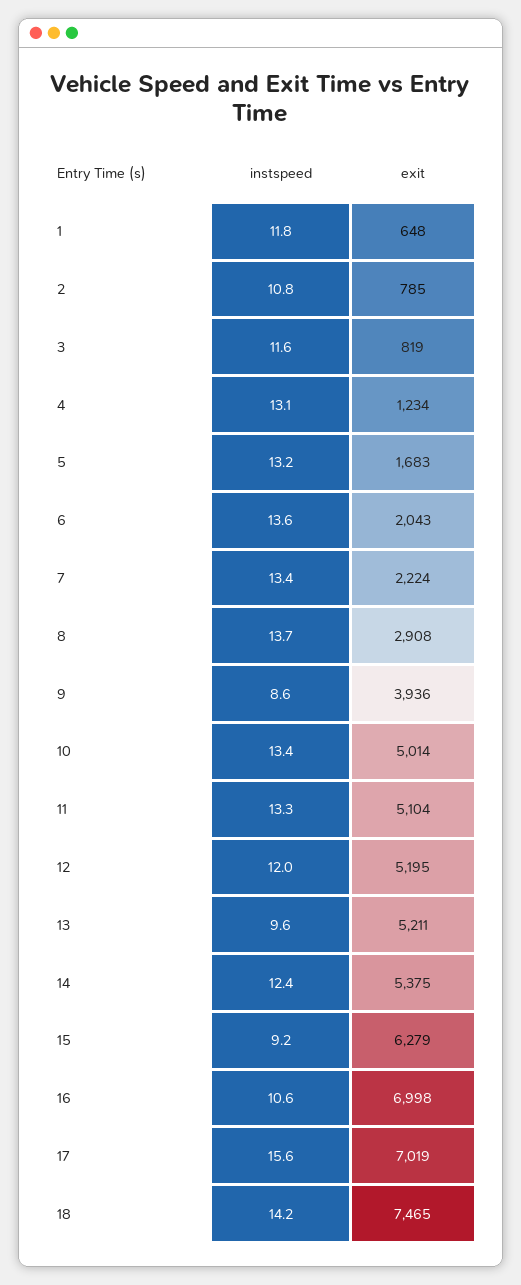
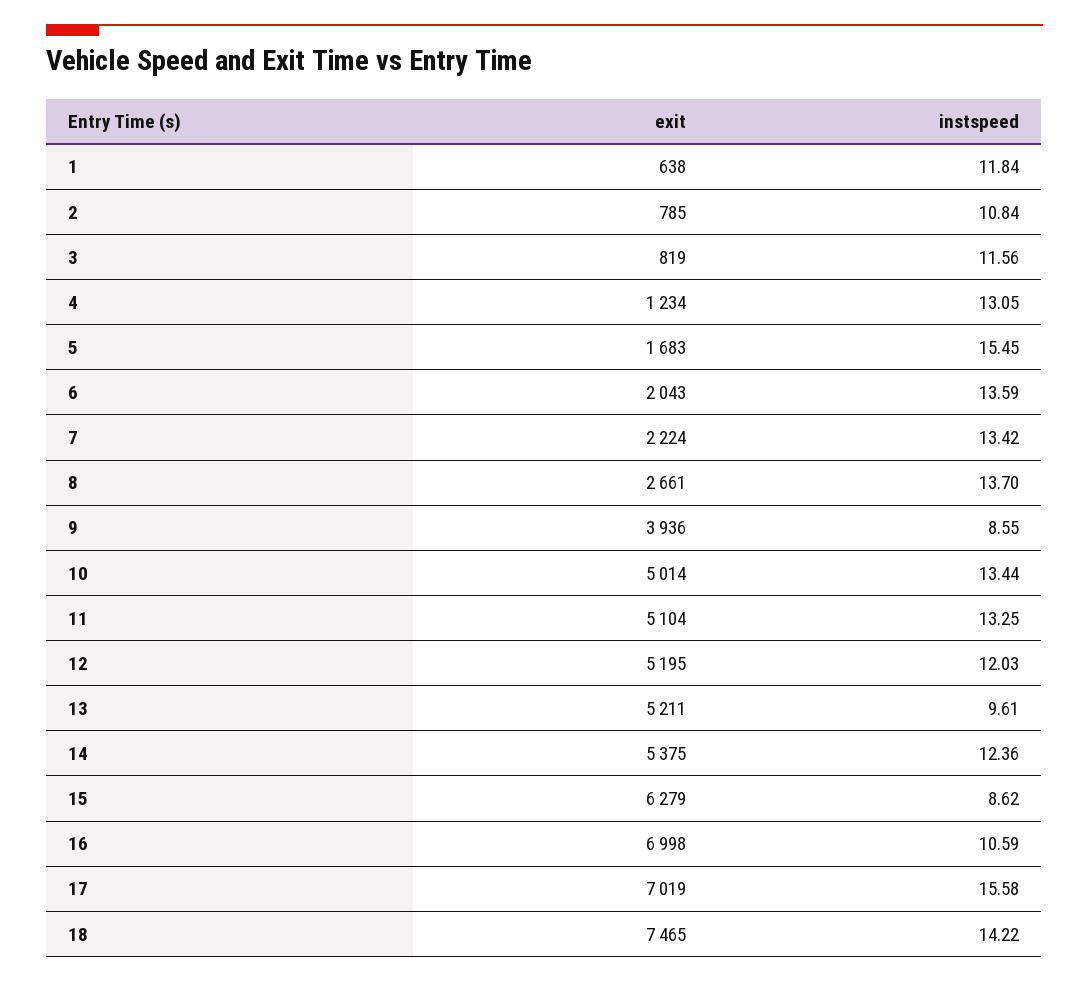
exit, 1: 648 -> 638
instspeed, 5: 13.2 -> 15.45
exit, 8: 2908 -> 2661
instspeed, 15: 9.2 -> 8.62

